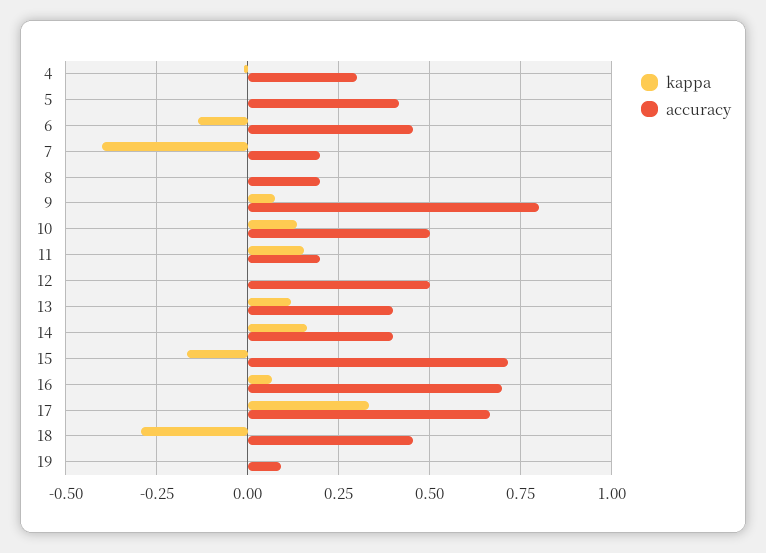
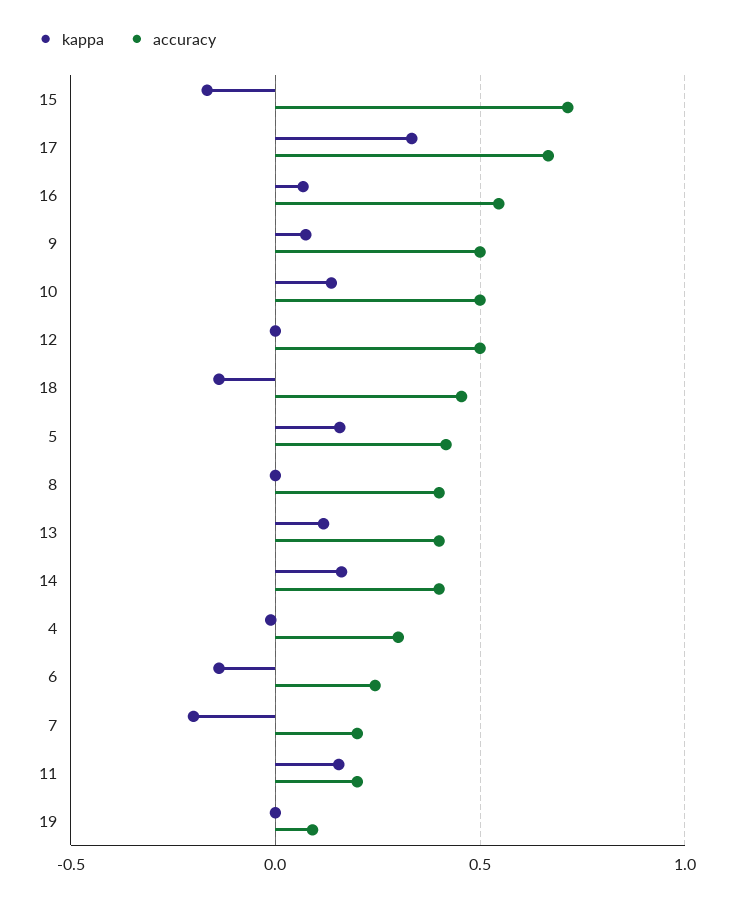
kappa, 5: 0 -> 0.15
accuracy, 6: 0.45 -> 0.25
kappa, 7: -0.4 -> -0.2
accuracy, 8: 0.2 -> 0.4
accuracy, 9: 0.8 -> 0.5
accuracy, 16: 0.7 -> 0.55
kappa, 18: -0.3 -> -0.15

